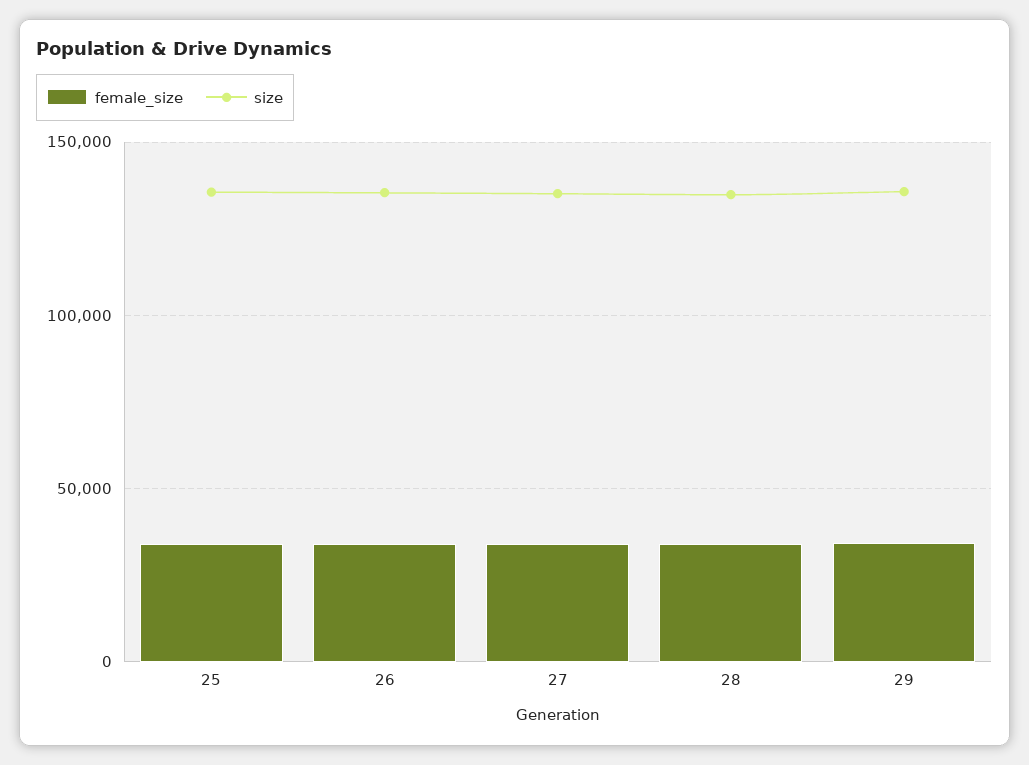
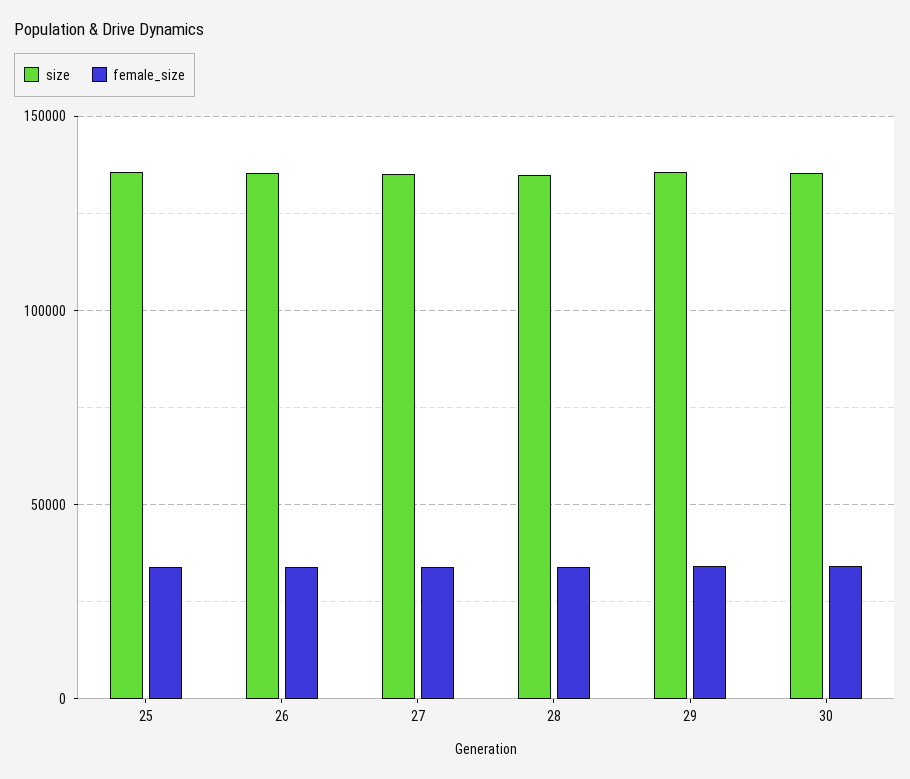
size, 30: none -> 135000
female_size, 30: none -> 35000

